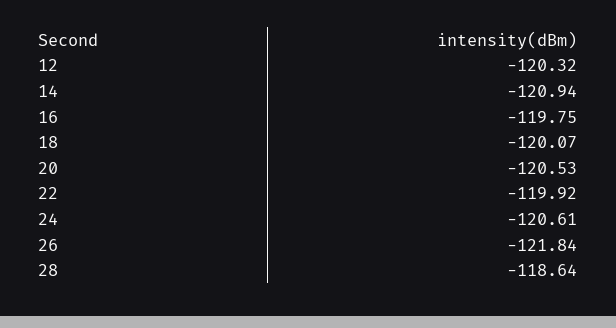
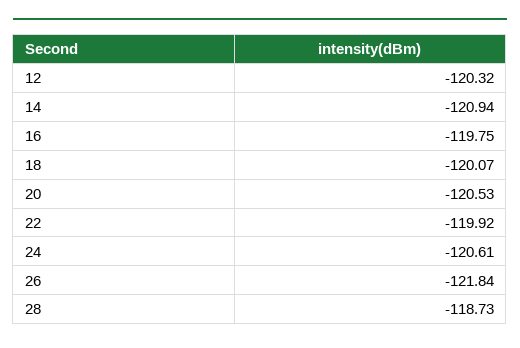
28: -118.64 -> -118.73

